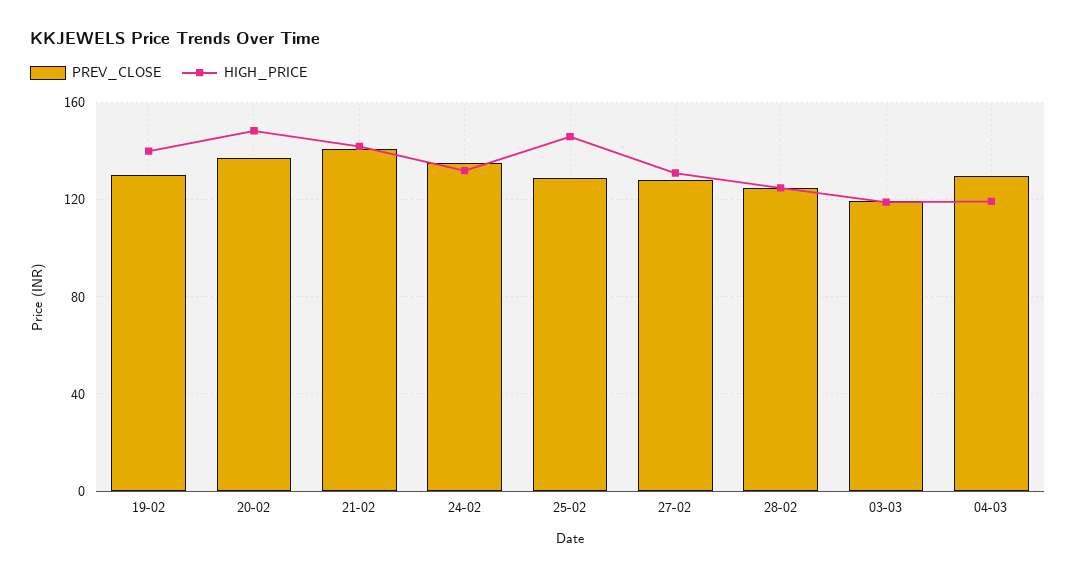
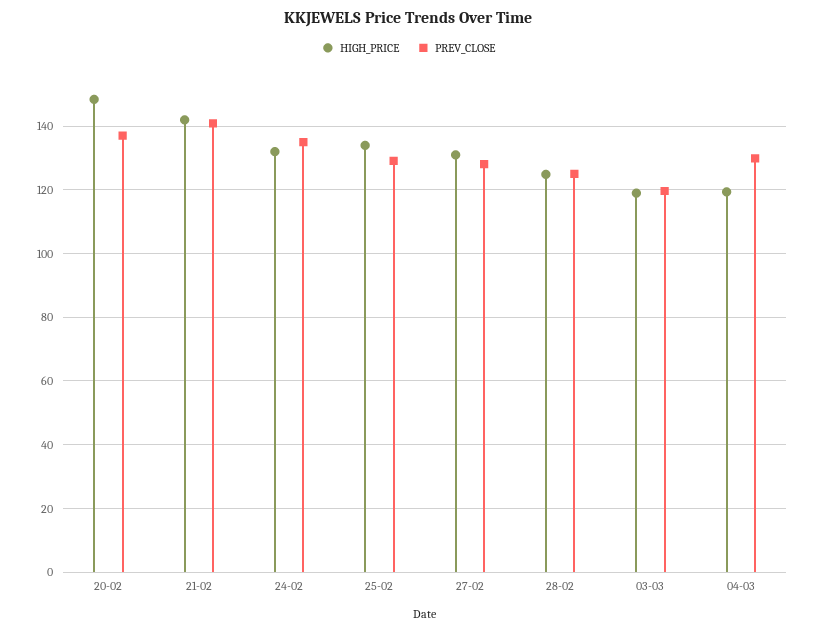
PREV_CLOSE, 19-02: 130 -> none
HIGH_PRICE, 19-02: 140 -> none
HIGH_PRICE, 25-02: 145 -> 134

